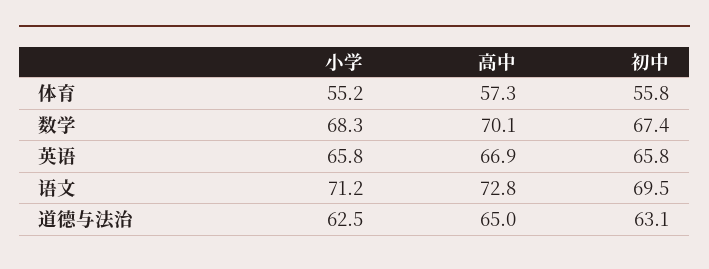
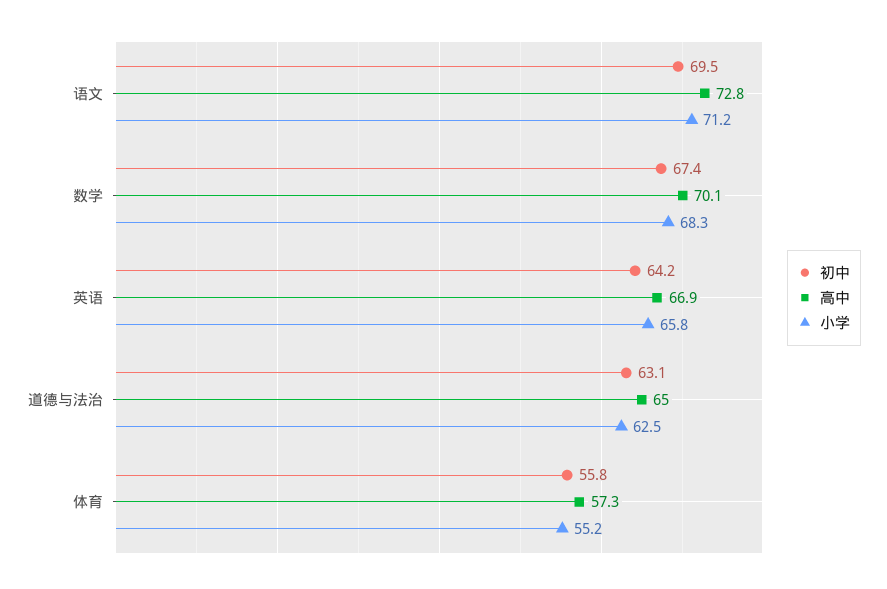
初中, 英语: 65.8 -> 64.2

